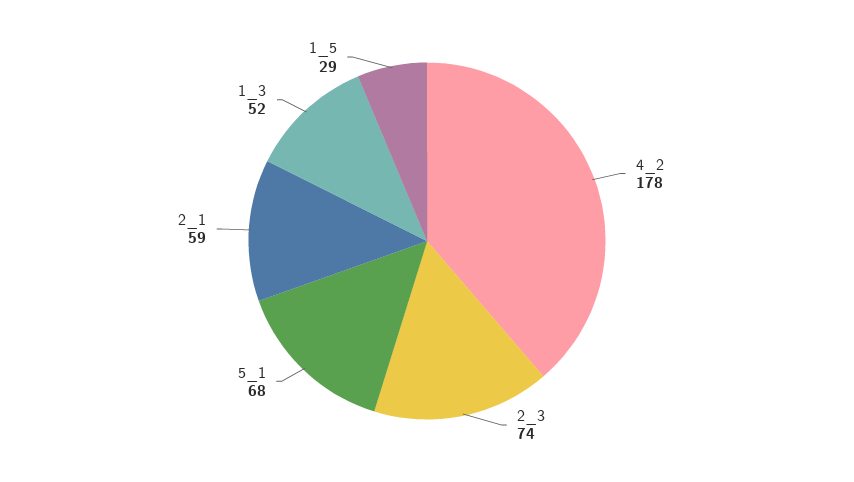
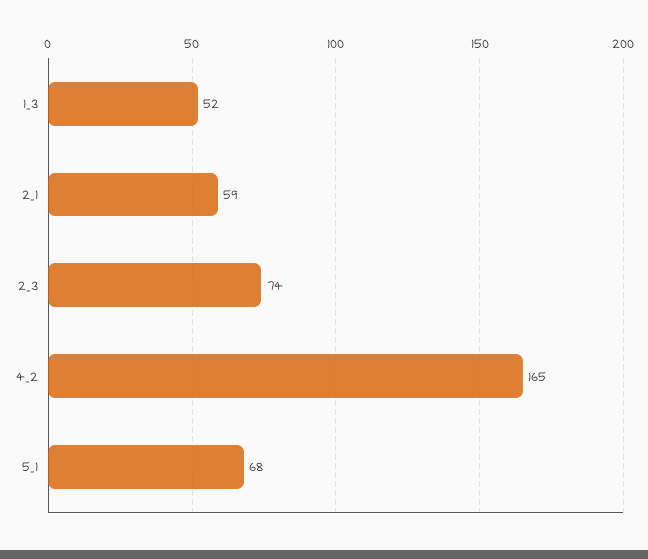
4_2: 178 -> 165
1_5: 29 -> none

